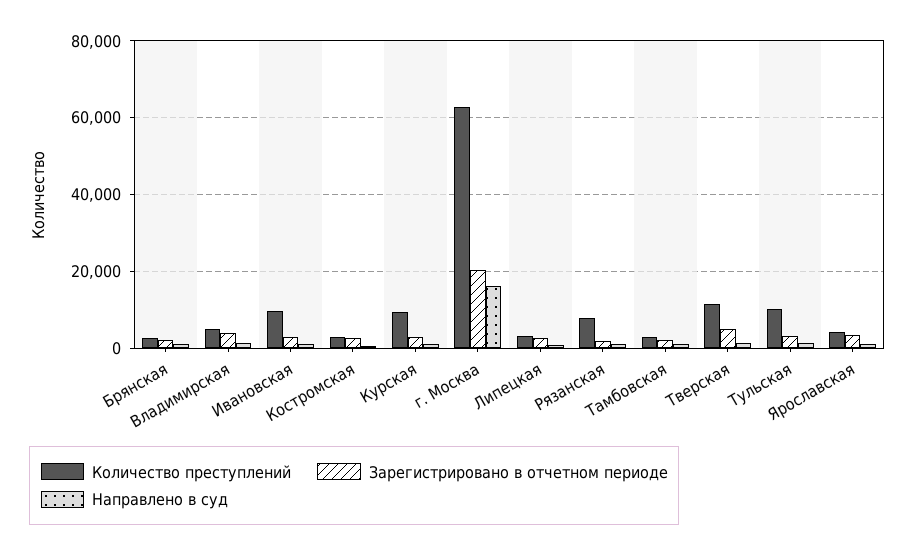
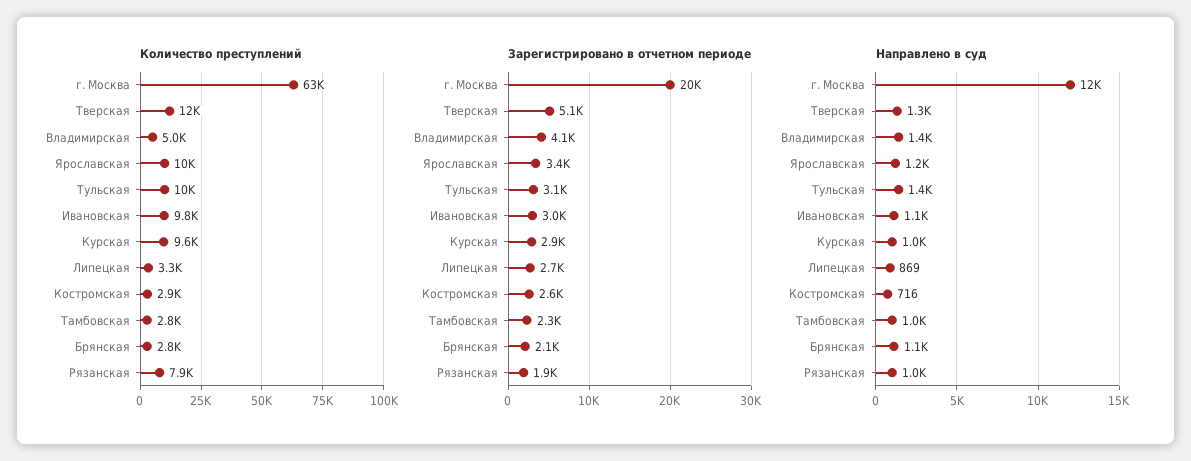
Направлено в суд, г. Москва: 16000 -> 12000
Количество преступлений, Ярославская: 4000 -> 10000

